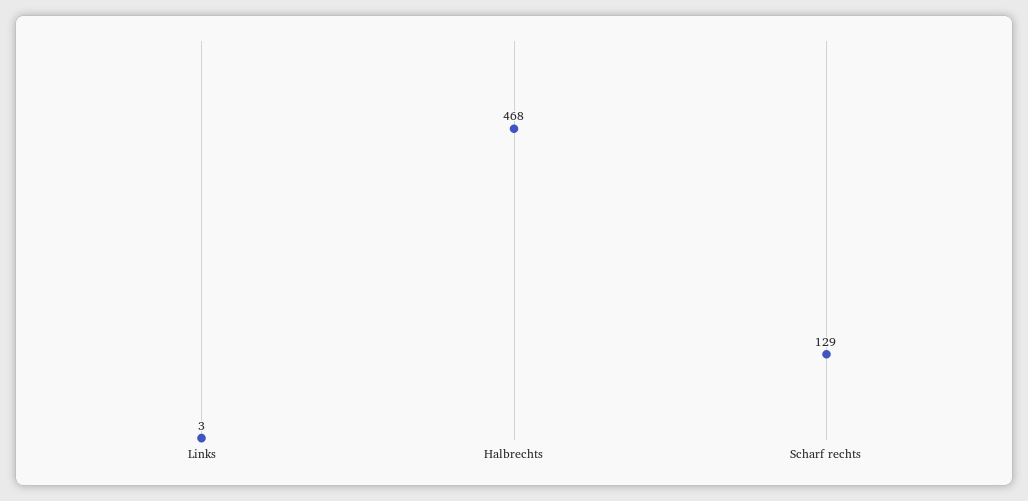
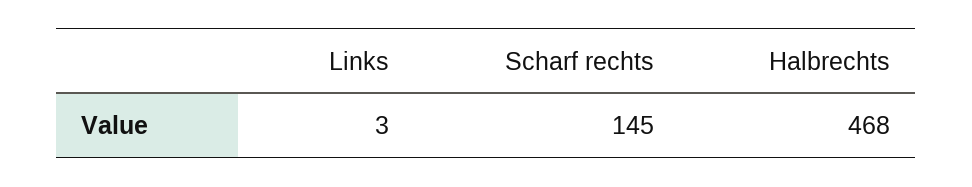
Scharf rechts: 129 -> 145

